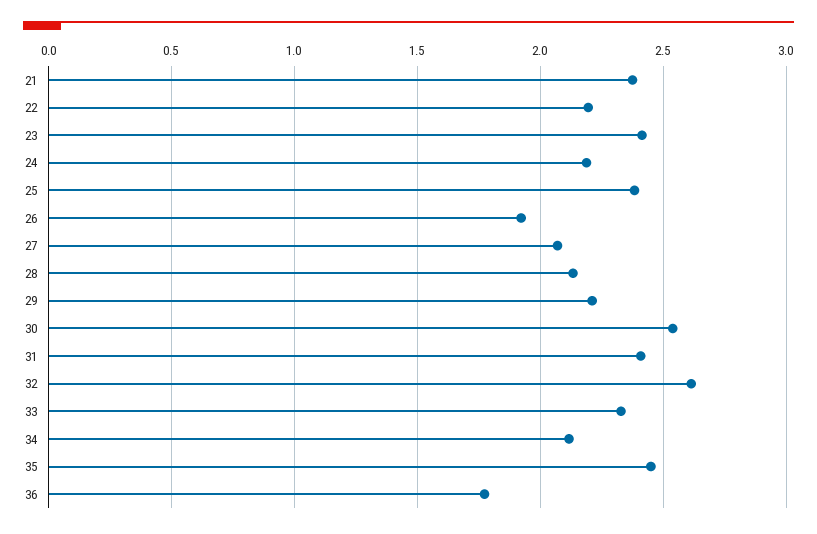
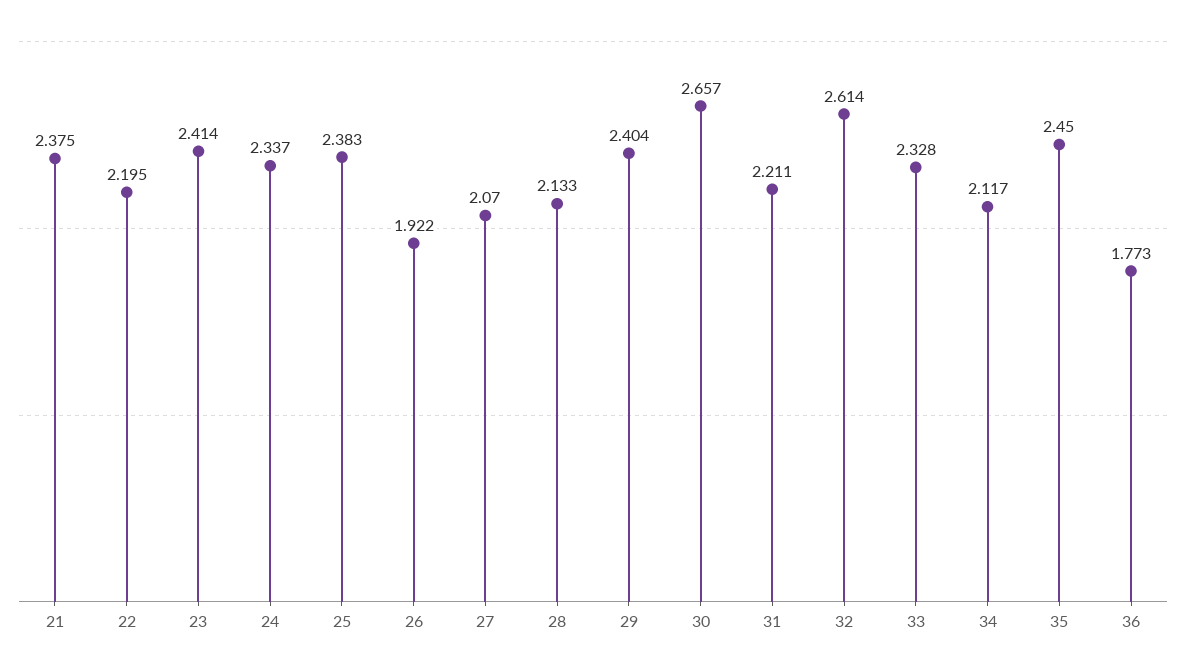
24: 2.2 -> 2.337
29: 2.2 -> 2.404
30: 2.55 -> 2.657
31: 2.4 -> 2.211

